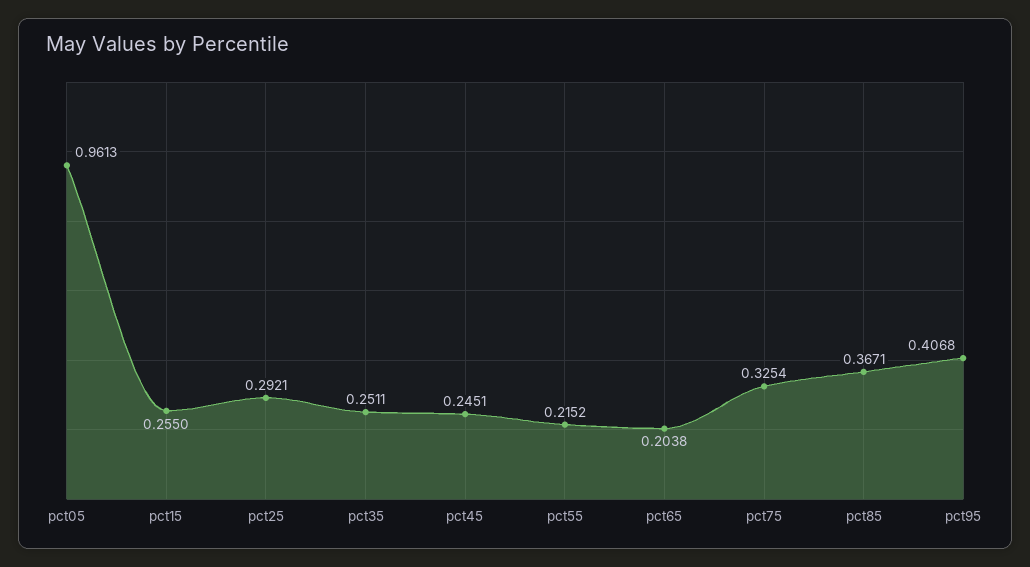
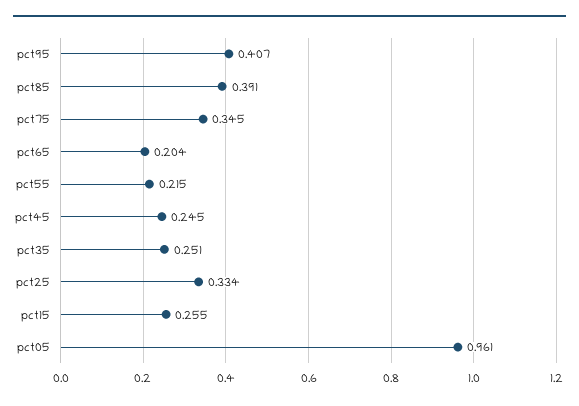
pct25: 0.2921 -> 0.334
pct75: 0.3254 -> 0.345
pct85: 0.3671 -> 0.391

